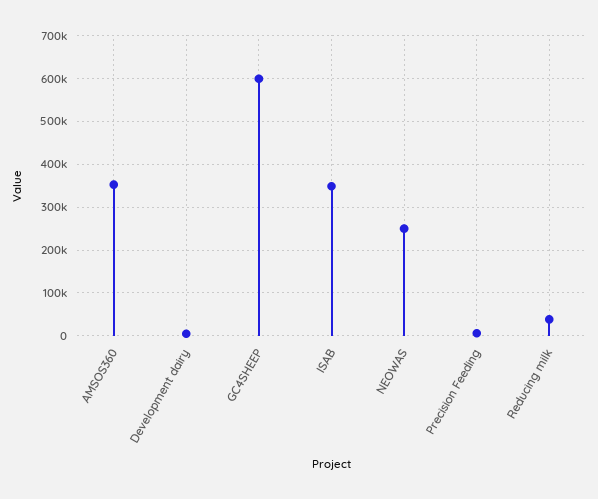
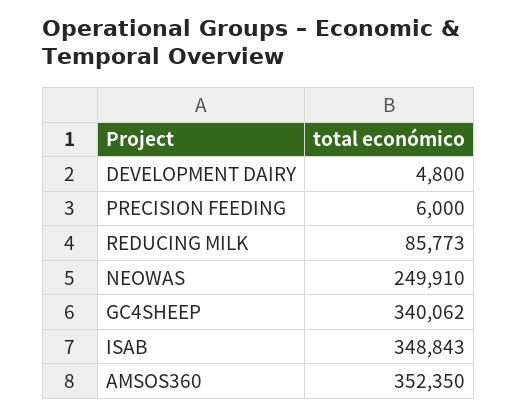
GC4SHEEP: 600000 -> 340062
Reducing milk: 40000 -> 85773

